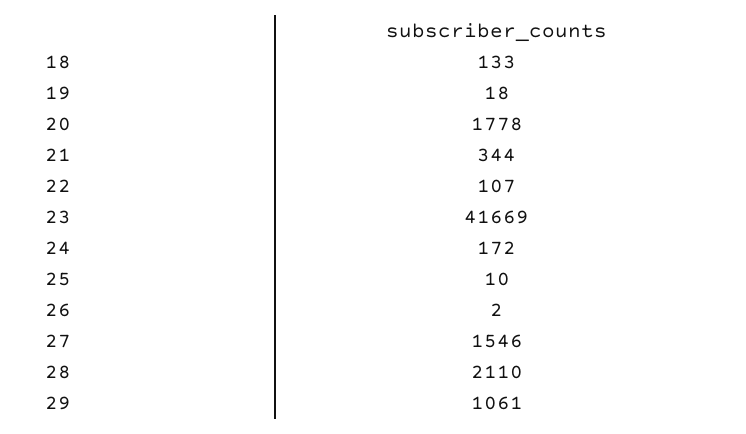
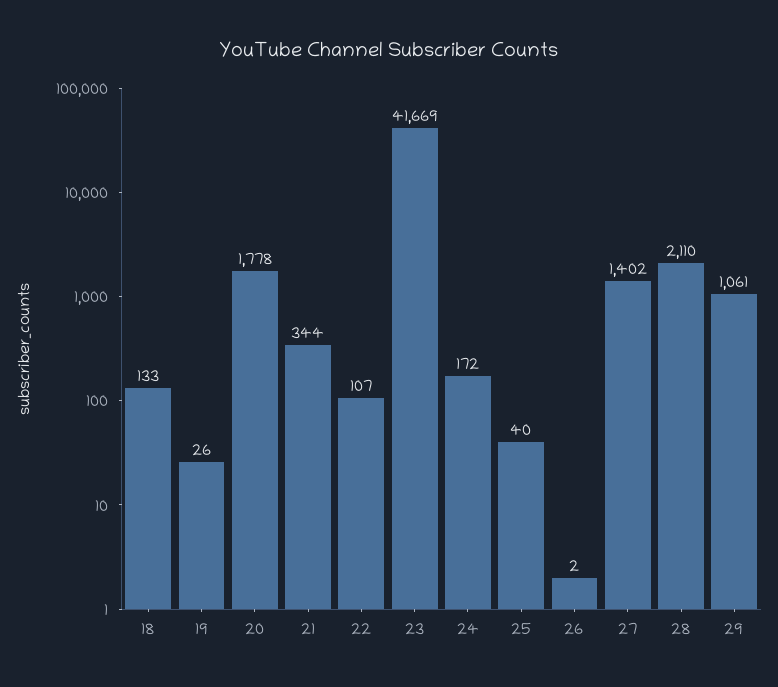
19: 18 -> 26
25: 10 -> 40
27: 1546 -> 1402

